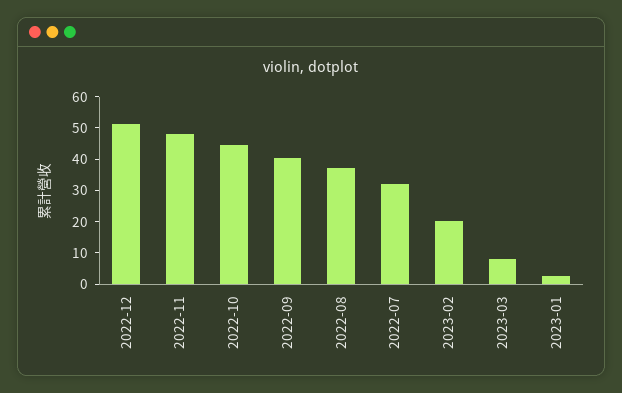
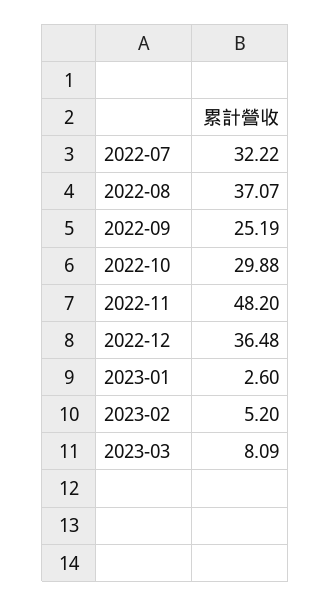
2022-12: 50 -> 36.48
2022-10: 45 -> 29.88
2022-09: 40 -> 25.19
2023-02: 20 -> 5.2

